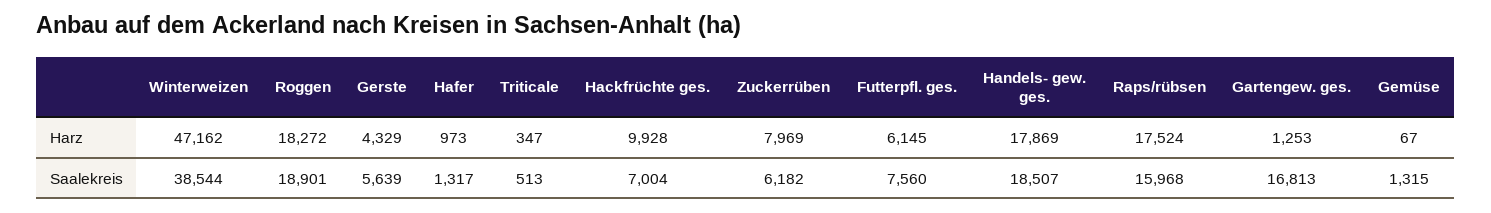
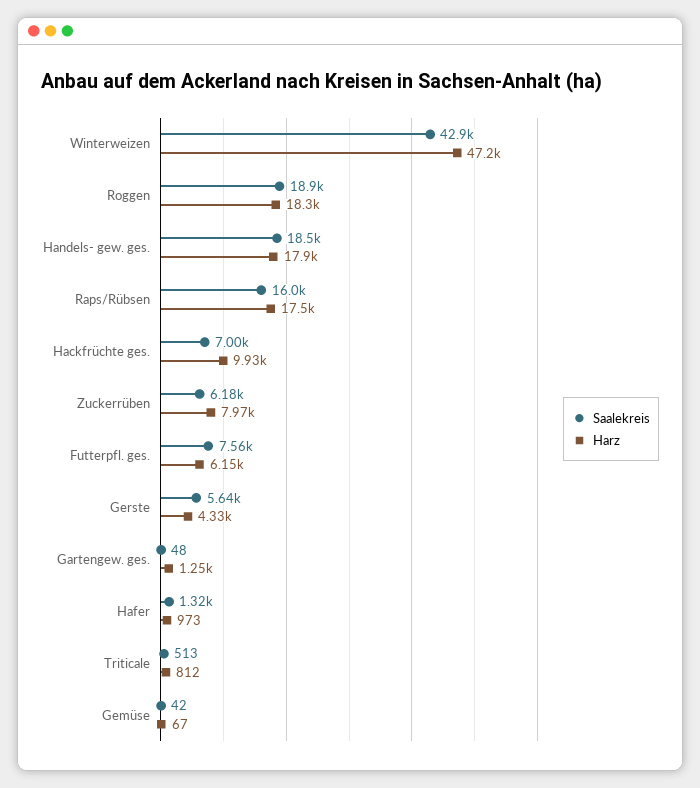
Harz, Triticale: 347 -> 812
Saalekreis, Winterweizen: 38544 -> 42900
Saalekreis, Gartengew. ges.: 16813 -> 48
Saalekreis, Gemüse: 1315 -> 42

